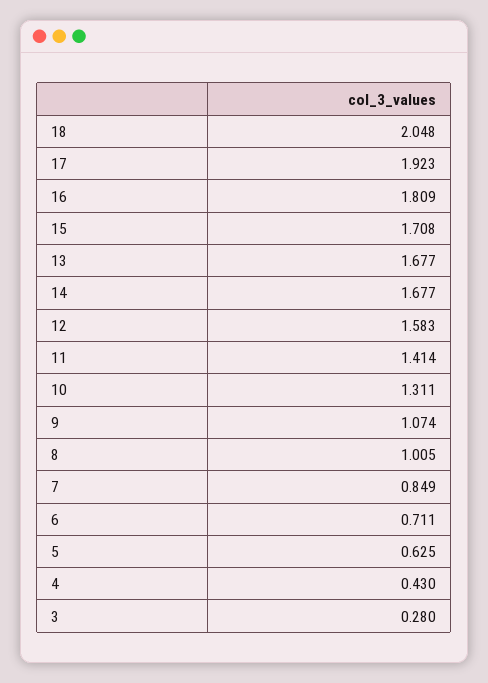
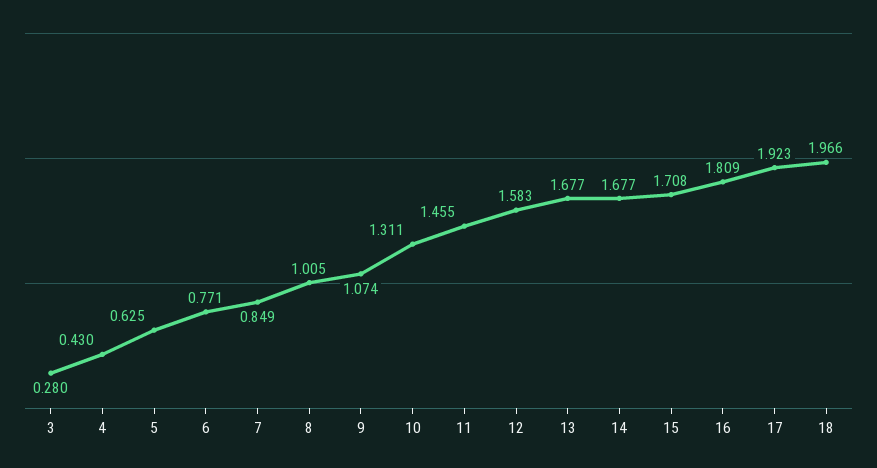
18: 2.048 -> 1.966
11: 1.414 -> 1.455
6: 0.711 -> 0.771

